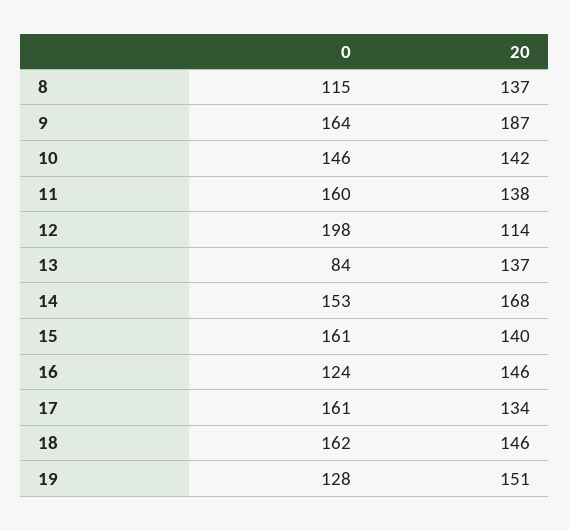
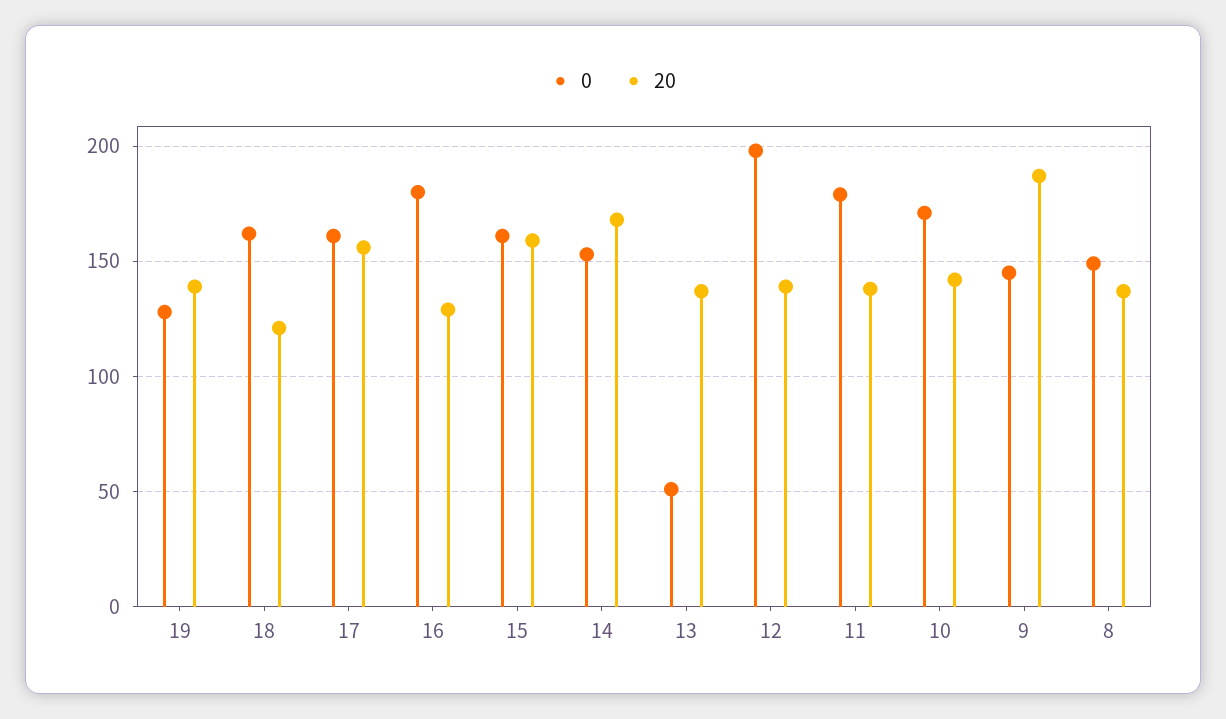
0, 8: 115 -> 150
0, 9: 164 -> 145
0, 10: 146 -> 170
0, 11: 160 -> 180
20, 12: 114 -> 140
0, 13: 84 -> 50
20, 15: 140 -> 160
0, 16: 124 -> 180
20, 16: 146 -> 130
20, 17: 134 -> 155
20, 18: 146 -> 120
20, 19: 151 -> 140

